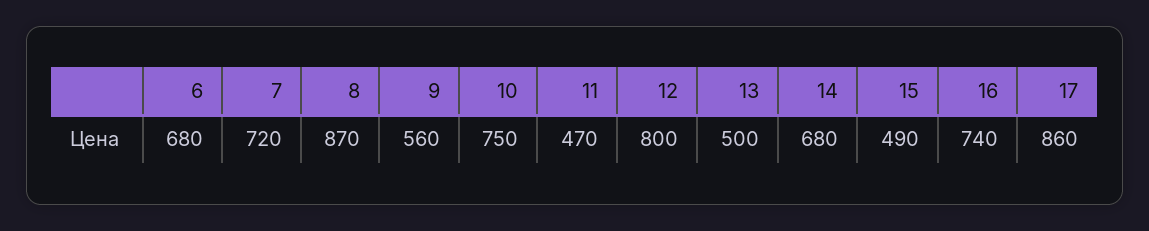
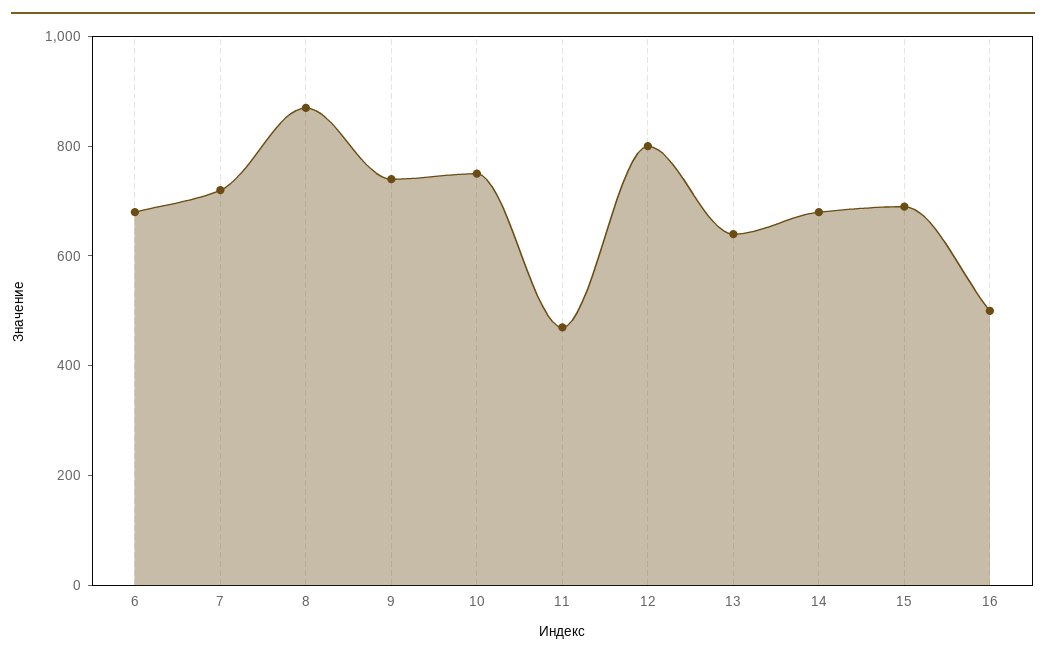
9: 560 -> 750
13: 500 -> 650
15: 490 -> 700
16: 740 -> 500
17: 860 -> none

